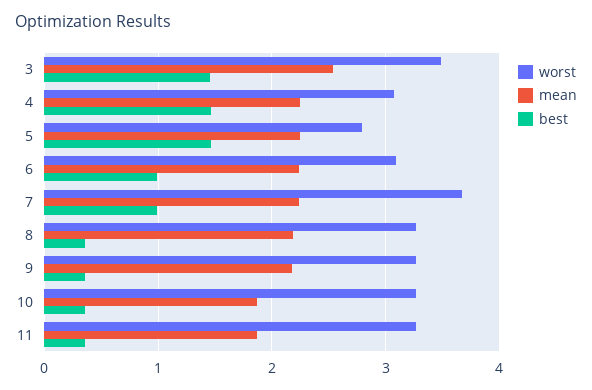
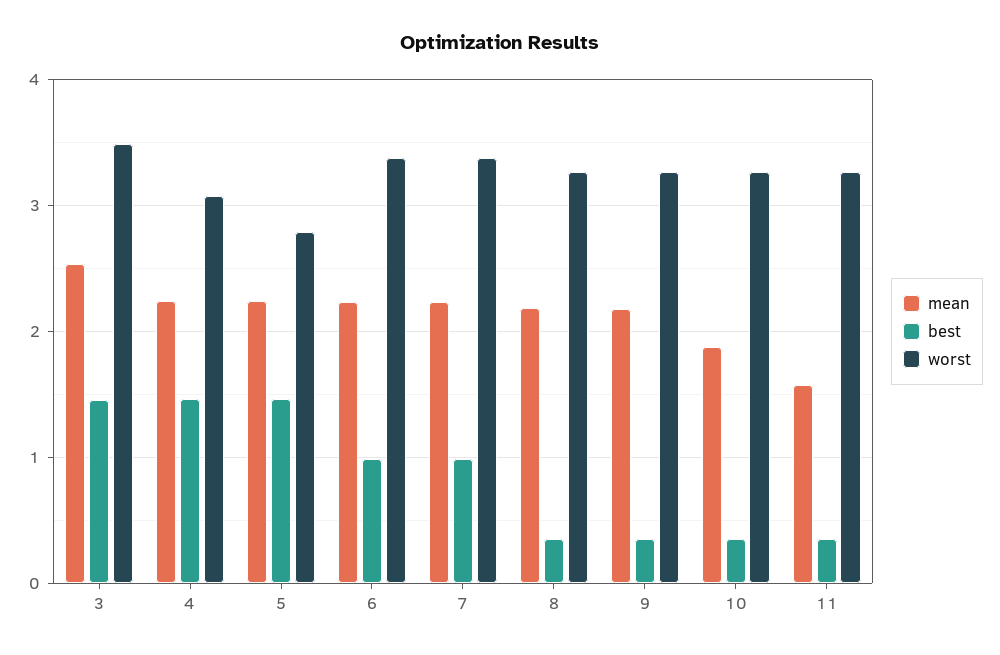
worst, 6: 3.1 -> 3.4
worst, 7: 3.7 -> 3.4
mean, 11: 1.9 -> 1.6

